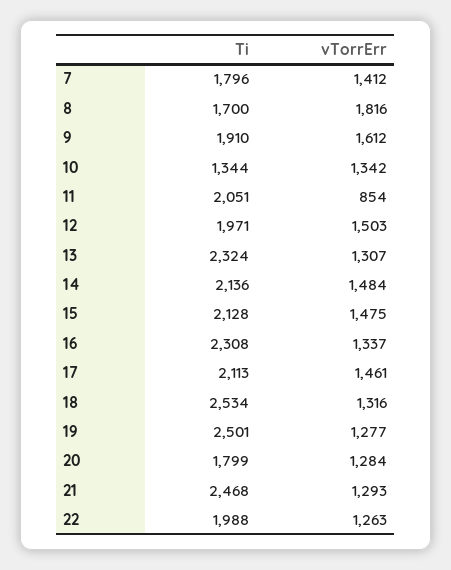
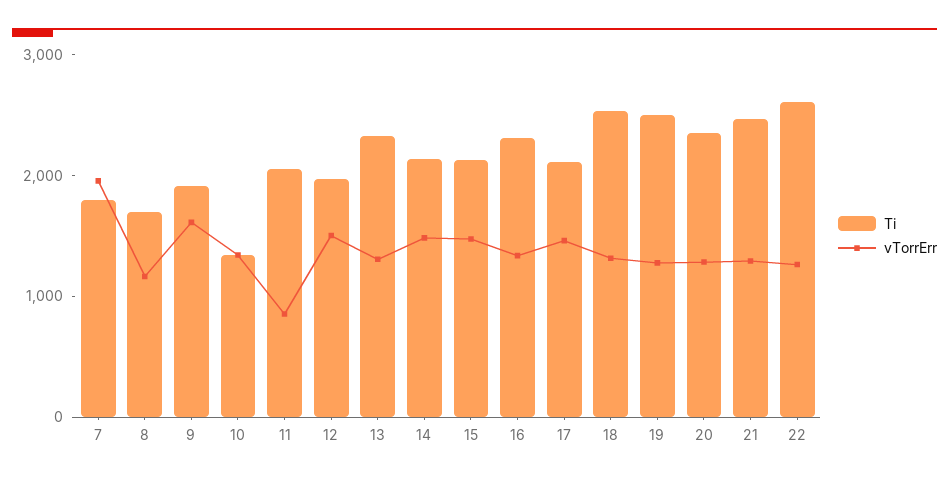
vTorrErr, 7: 1412 -> 2000
vTorrErr, 8: 1816 -> 1200
Ti, 20: 1799 -> 2400
Ti, 22: 1988 -> 2600

